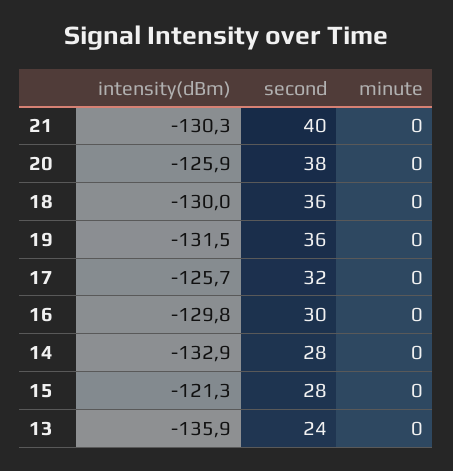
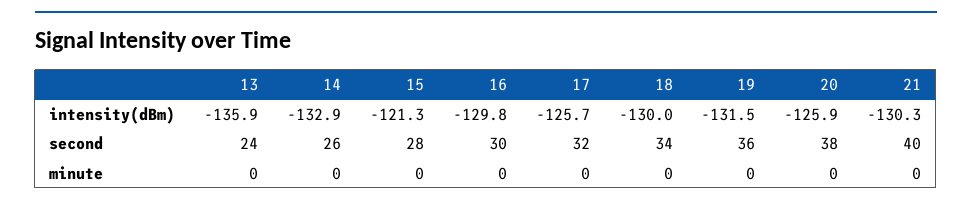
second, 18: 36 -> 34
second, 14: 28 -> 26

